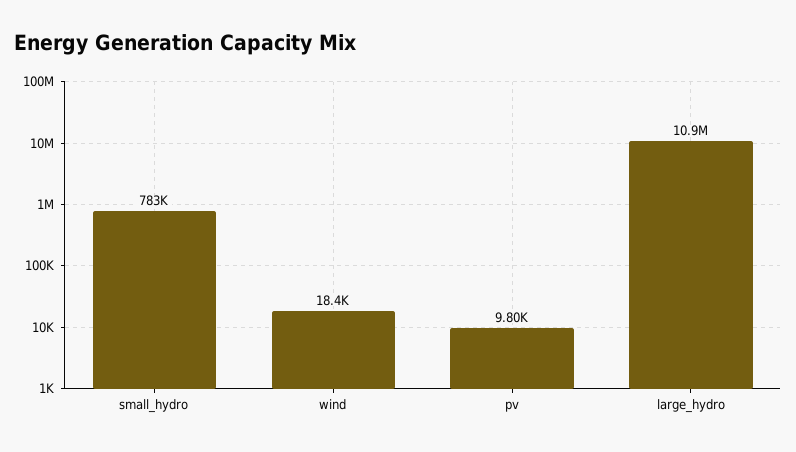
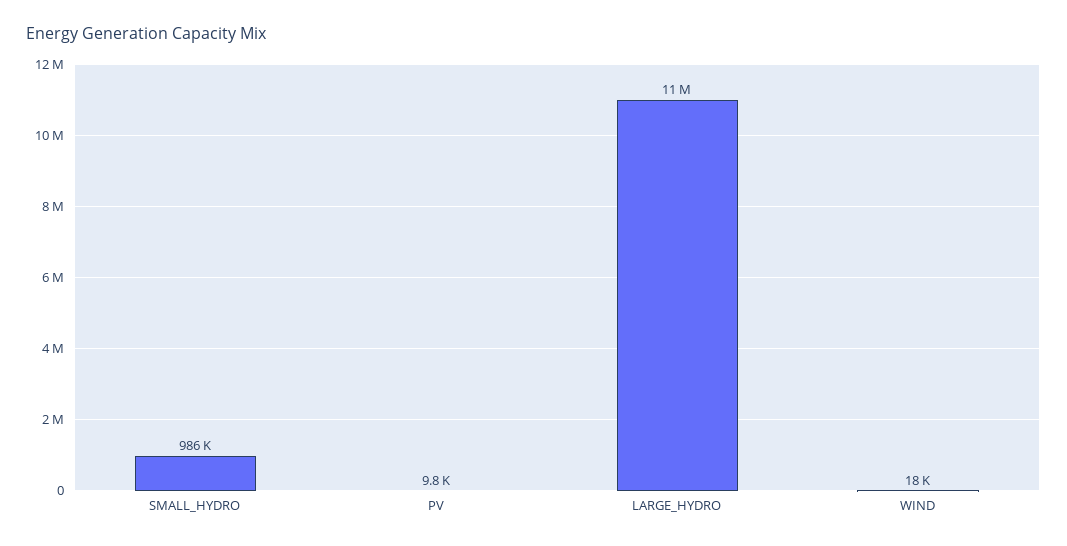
small_hydro: 783000 -> 986000

